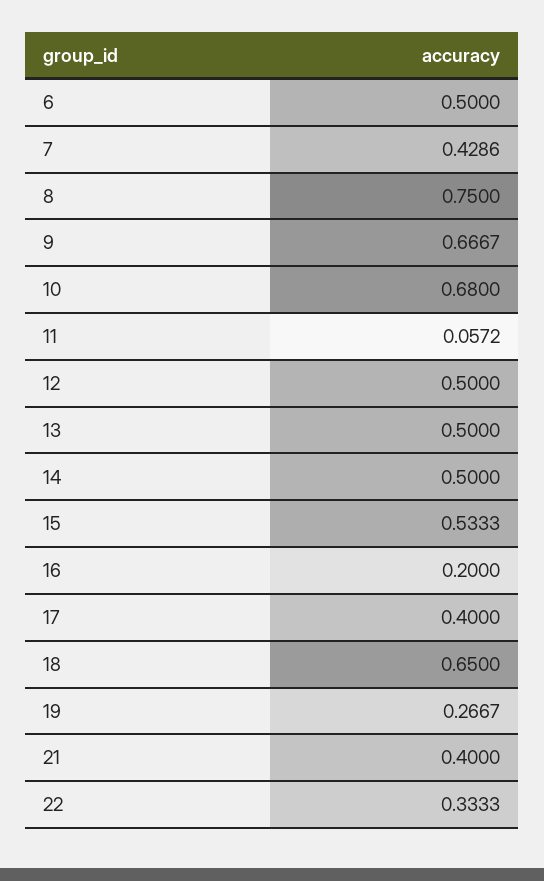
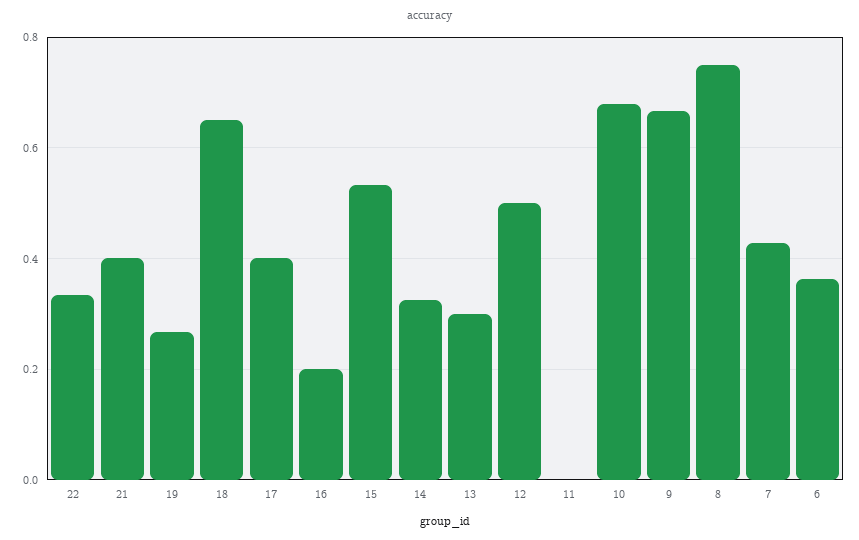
6: 0.5 -> 0.36
11: 0.0572 -> 0
13: 0.5 -> 0.3
14: 0.5 -> 0.32

